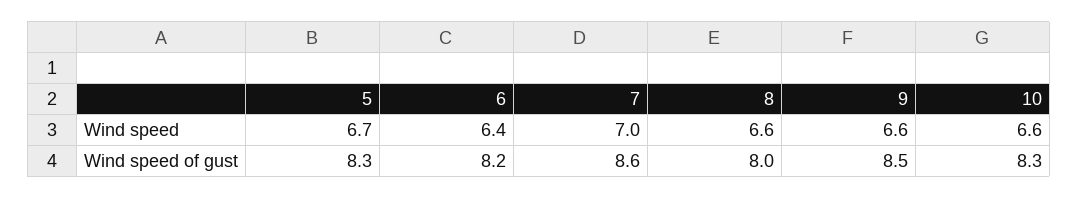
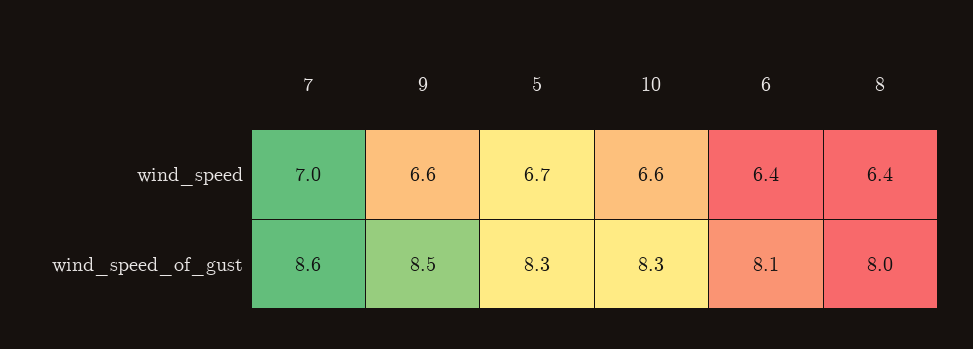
8, Wind speed: 6.6 -> 6.4
6, Wind speed of gust: 8.2 -> 8.1

